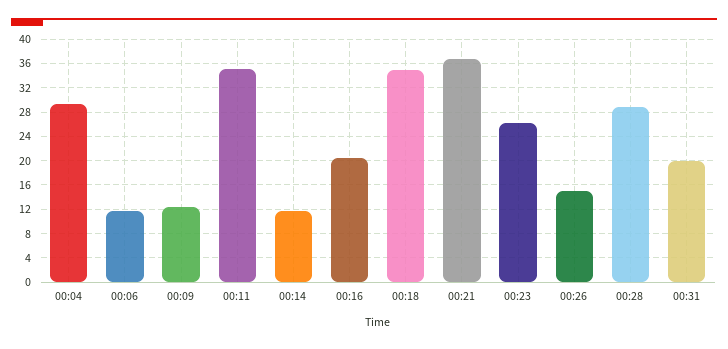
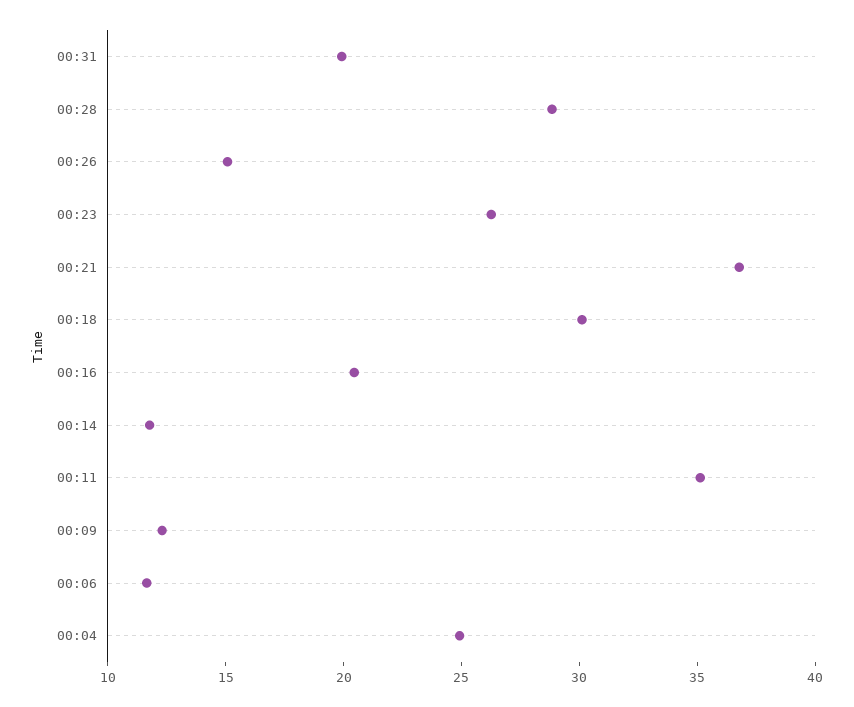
00:04: 29 -> 25
00:18: 35 -> 30

